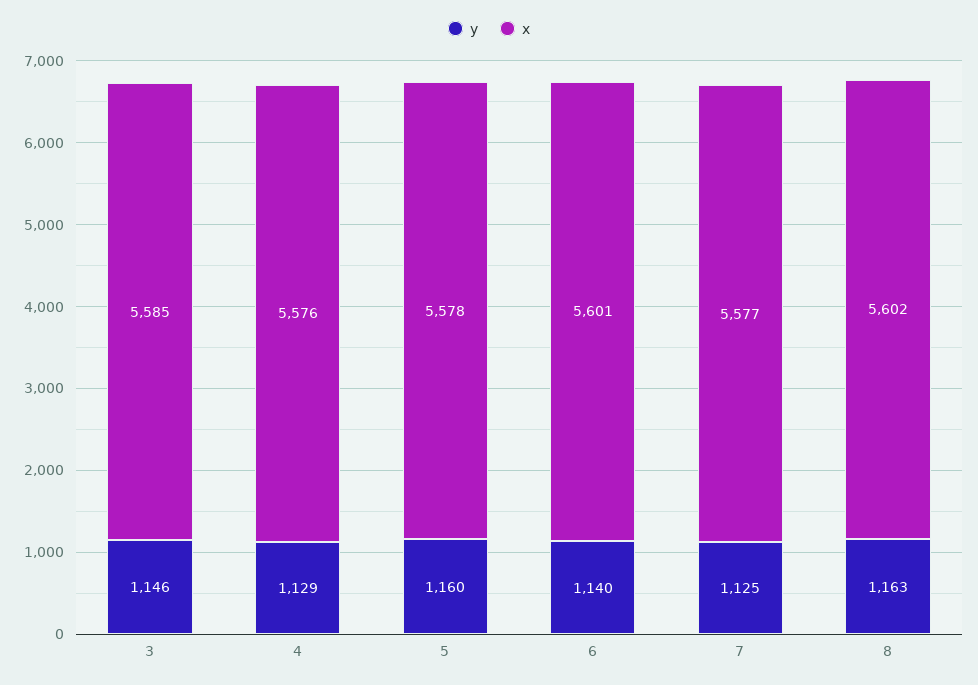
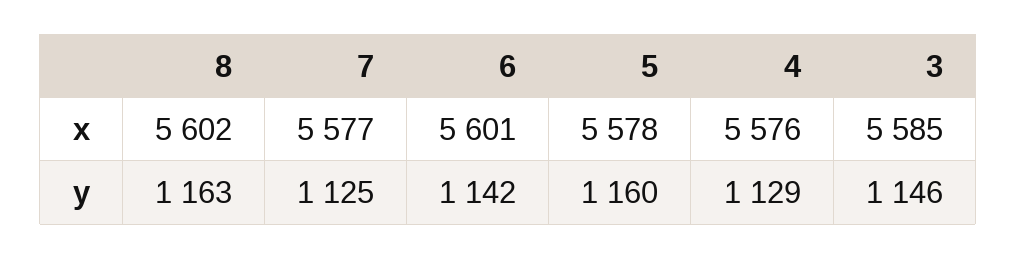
y, 6: 1140 -> 1142

